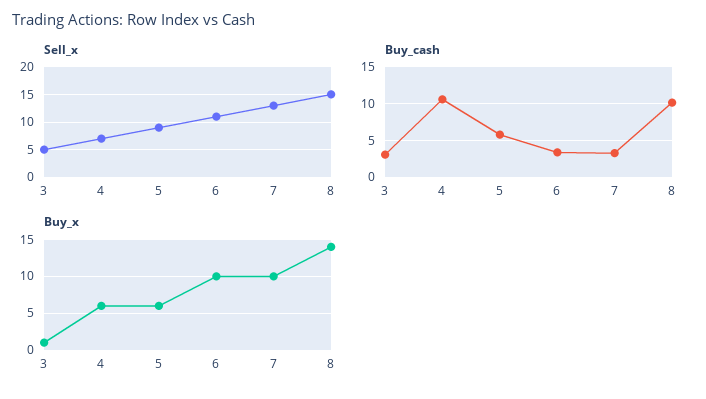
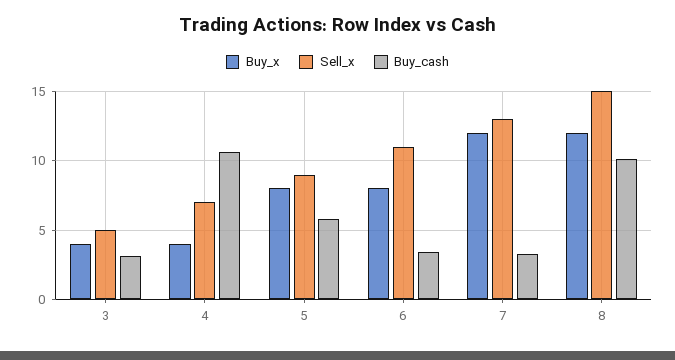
Buy_x, 3: 1 -> 4
Buy_x, 4: 6 -> 4
Buy_x, 5: 6 -> 8
Buy_x, 6: 10 -> 8
Buy_x, 7: 10 -> 12
Buy_x, 8: 14 -> 12

